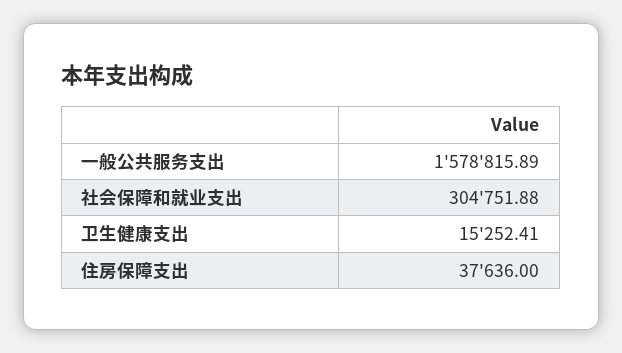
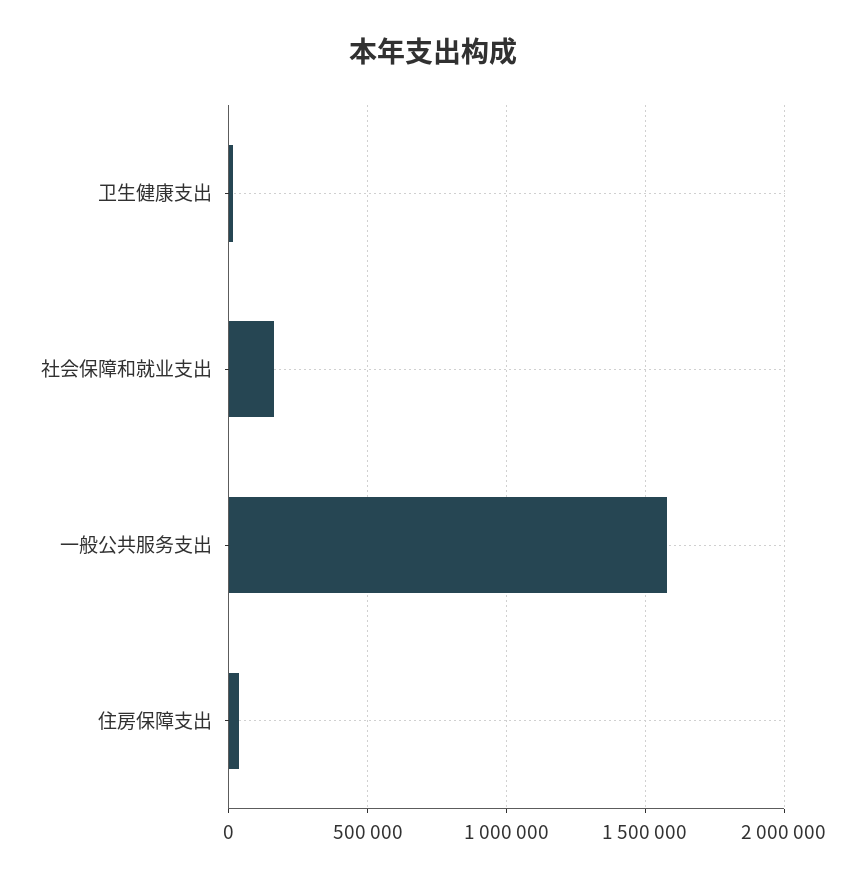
社会保障和就业支出: 304751.88 -> 150000

